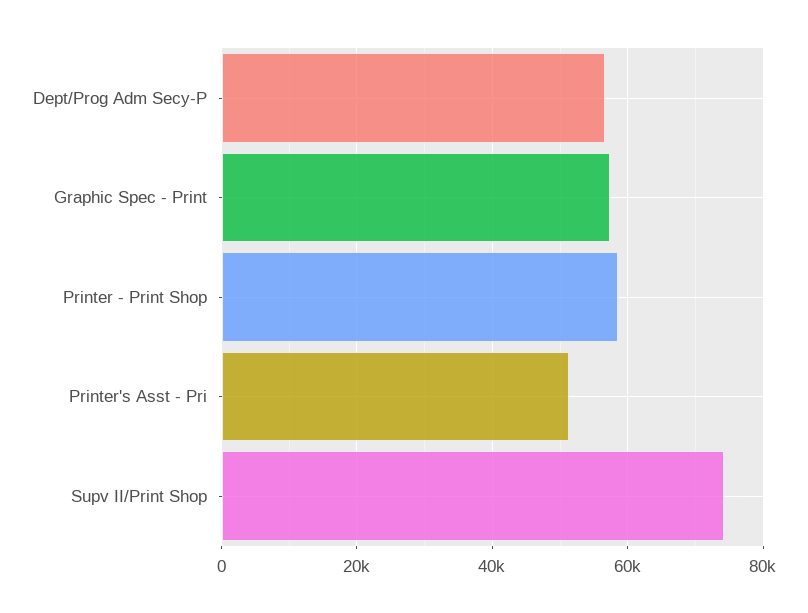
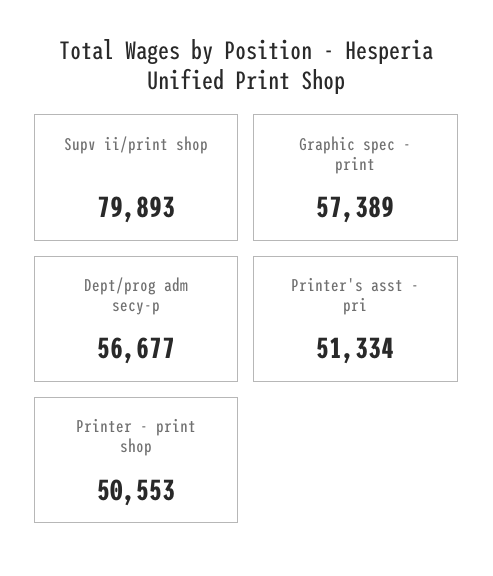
Printer - Print Shop: 58000 -> 50553
Supv II/Print Shop: 74000 -> 79893

